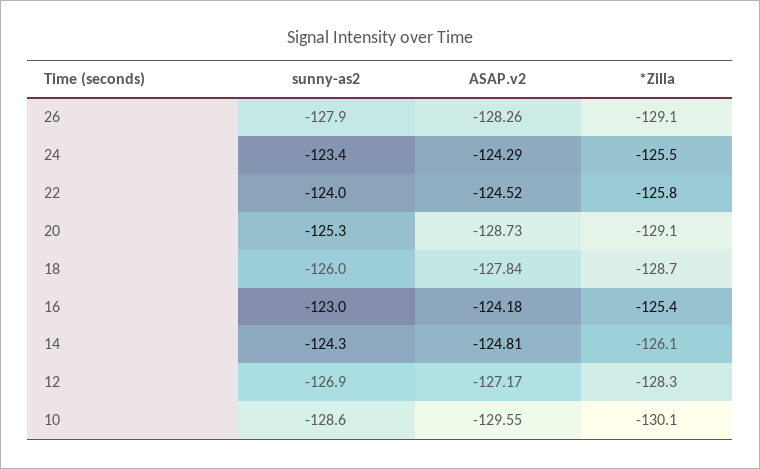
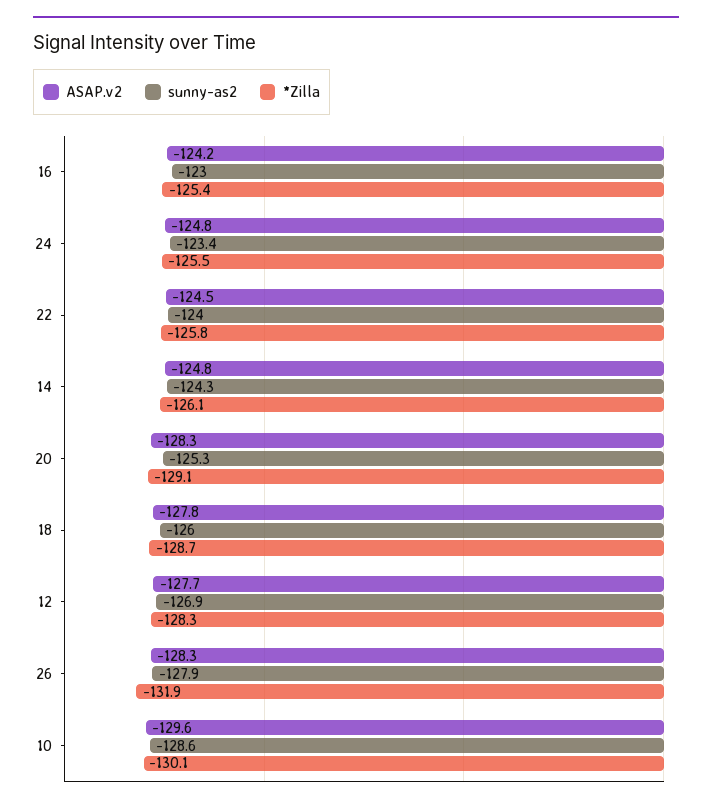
*Zilla, 26: -129.1 -> -131.9
ASAP.v2, 24: -124.29 -> -124.8
ASAP.v2, 20: -128.73 -> -128.3
ASAP.v2, 12: -127.17 -> -127.7

